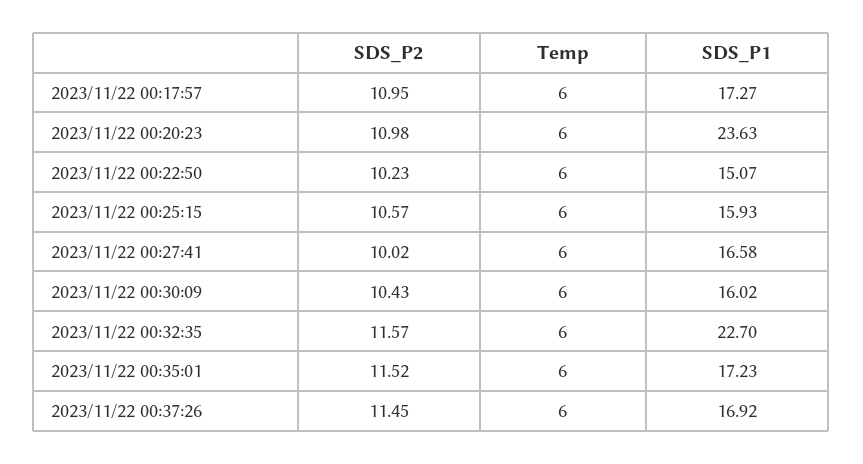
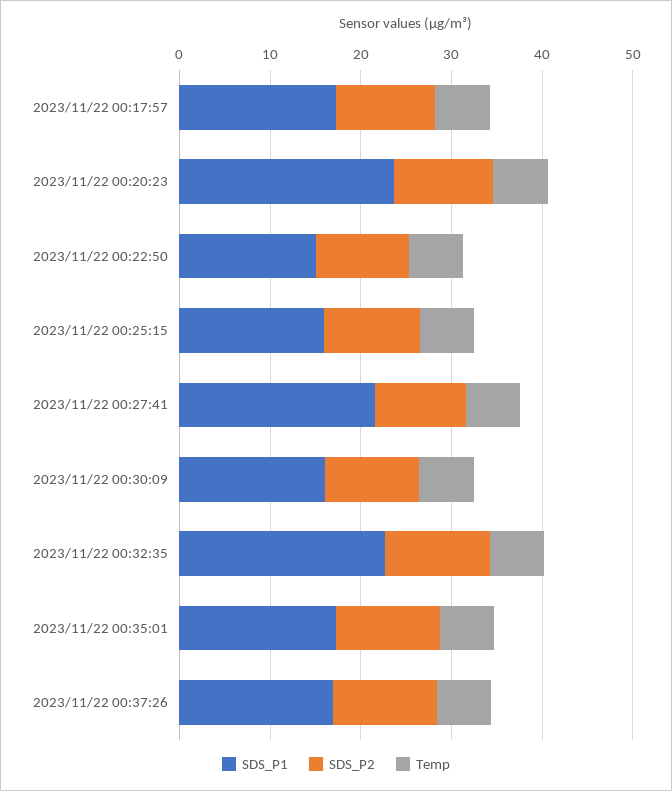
SDS_P1, 2023/11/22 00:27:41: 16.58 -> 22

